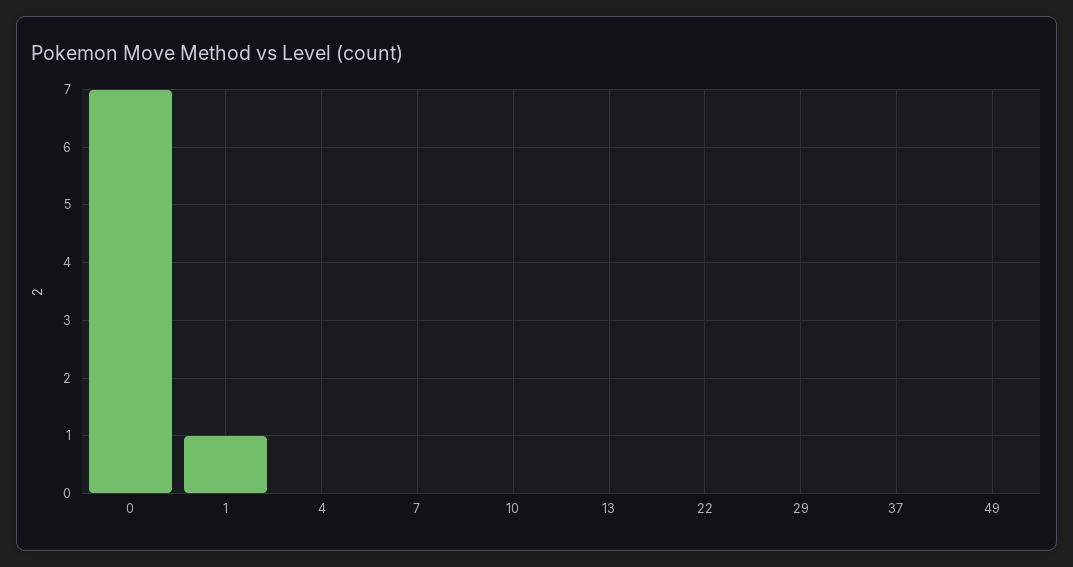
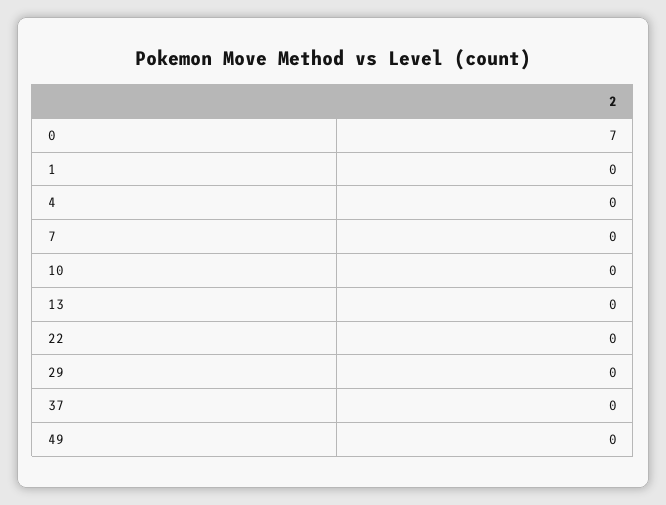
1: 1 -> 0

